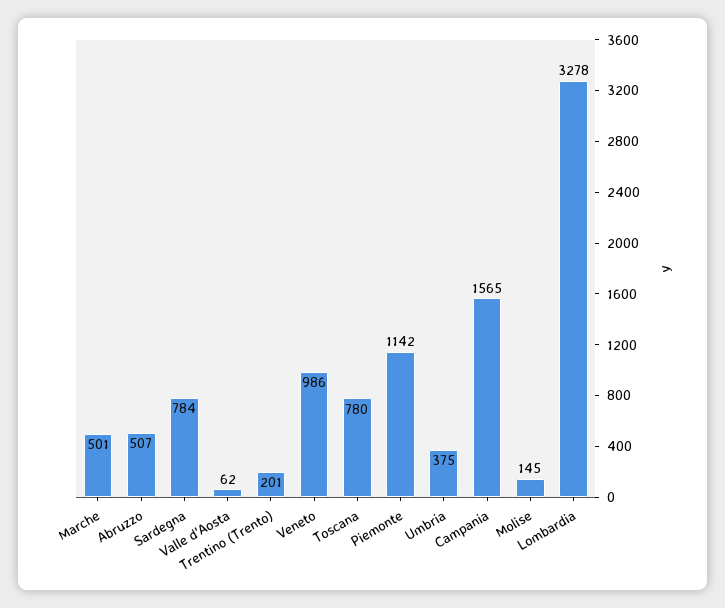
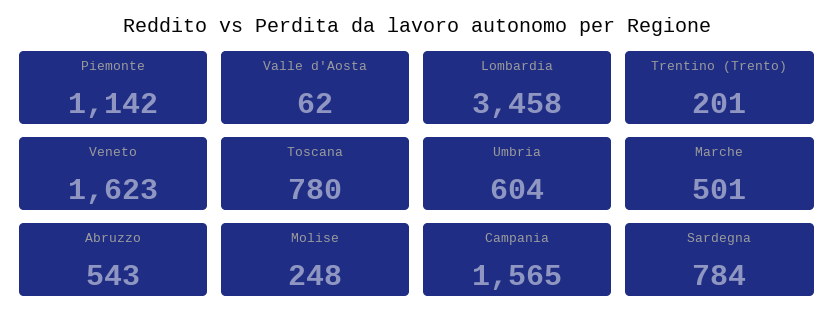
Abruzzo: 507 -> 543
Veneto: 986 -> 1623
Umbria: 375 -> 604
Molise: 145 -> 248
Lombardia: 3278 -> 3458

